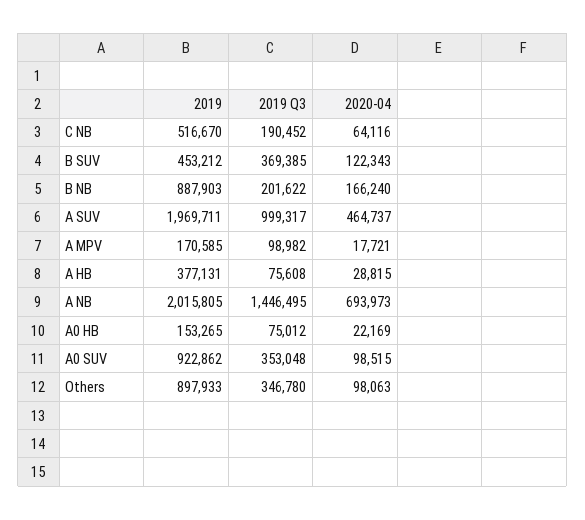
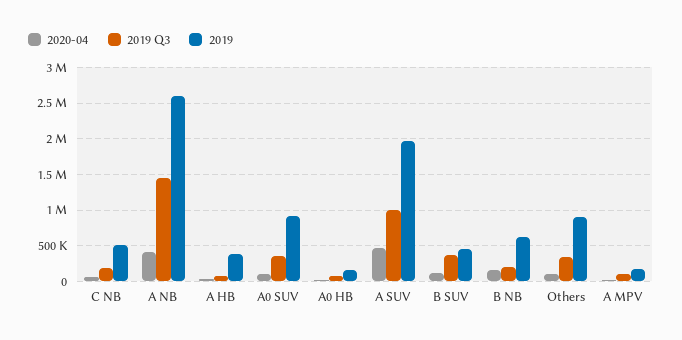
2019, B NB: 887903 -> 600000
2019, A NB: 2015805 -> 2600000
2020-04, A NB: 693973 -> 400000

